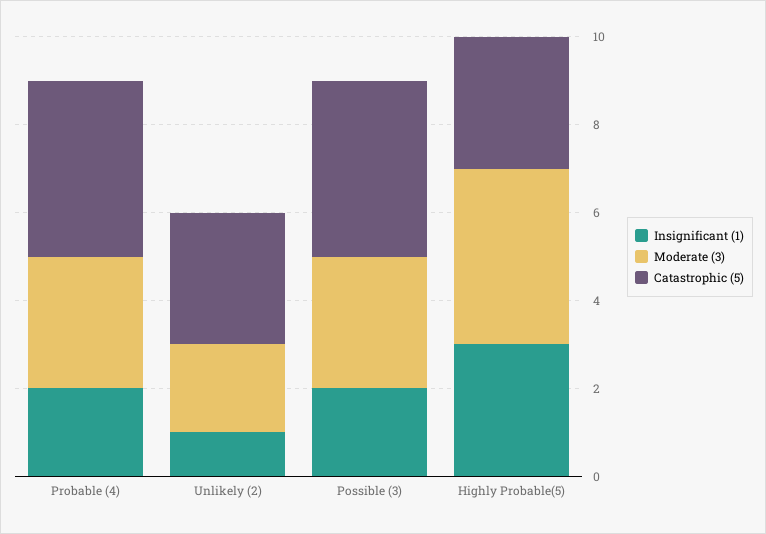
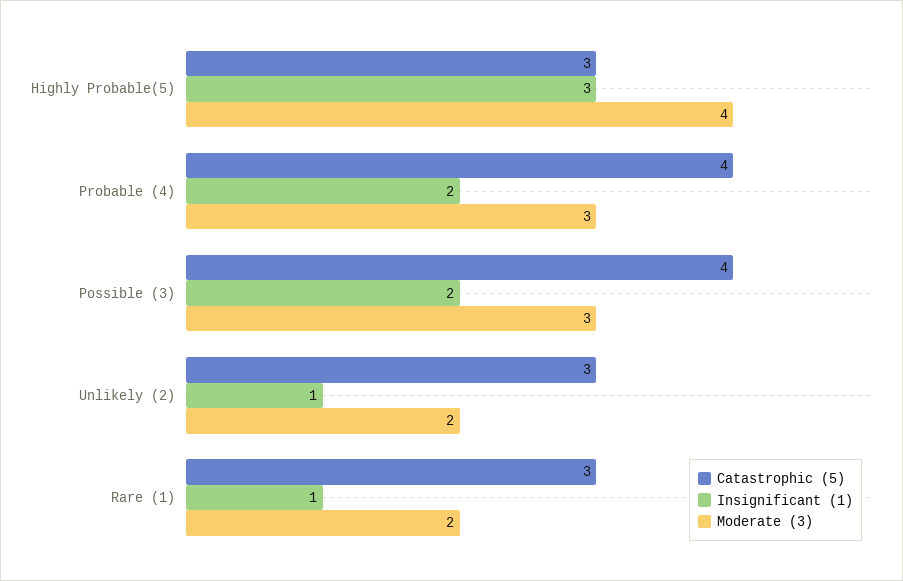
Catastrophic (5), Rare (1): none -> 3
Insignificant (1), Rare (1): none -> 1
Moderate (3), Rare (1): none -> 2

